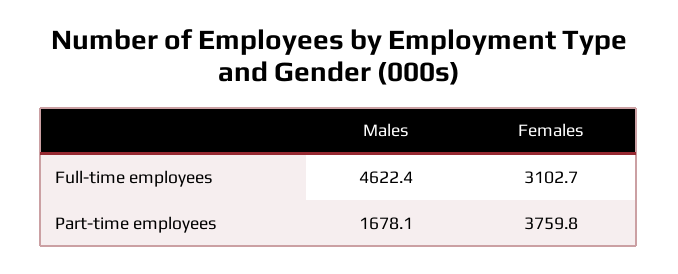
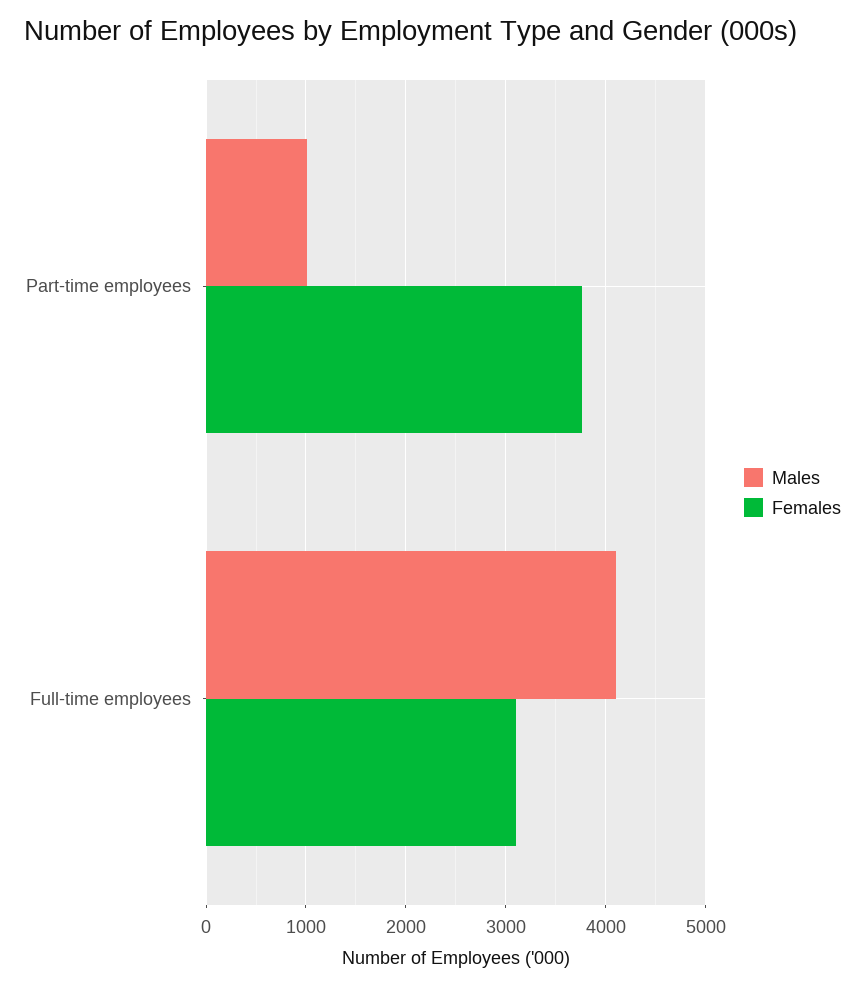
Males, Full-time employees: 4622.4 -> 4100
Males, Part-time employees: 1678.1 -> 1000

